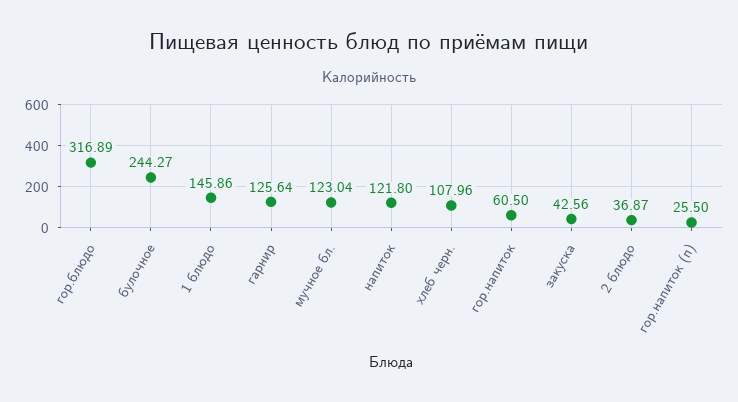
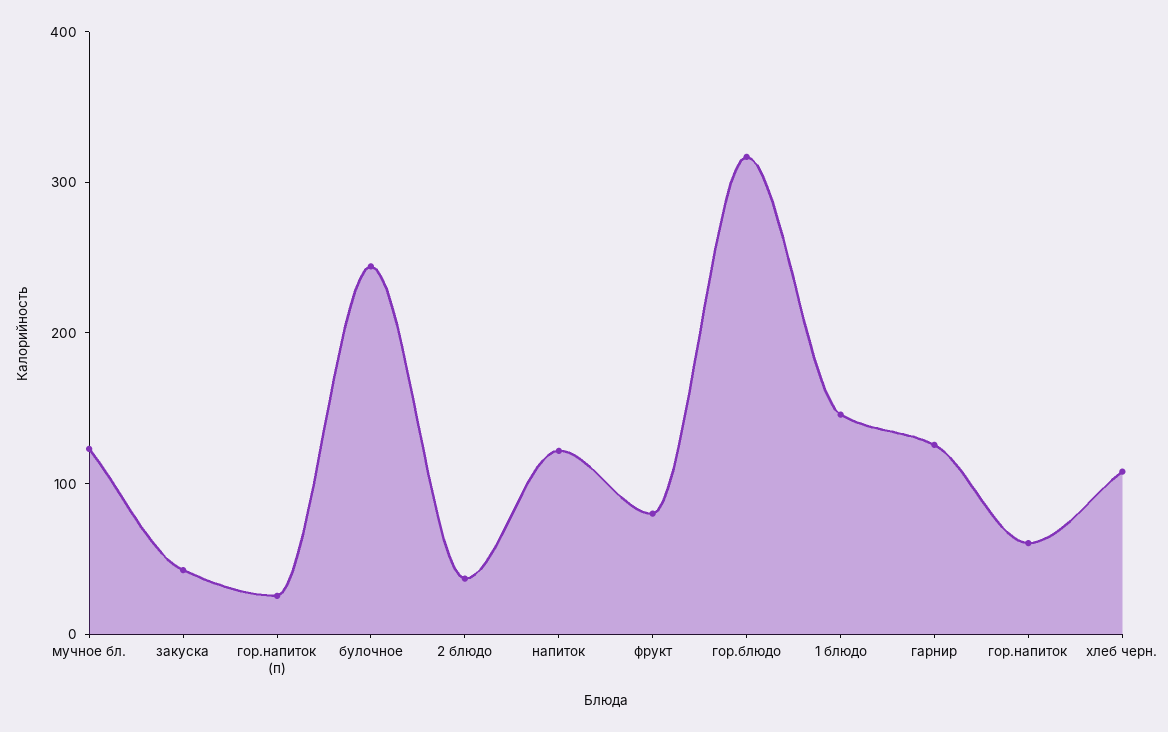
фрукт: none -> 80

